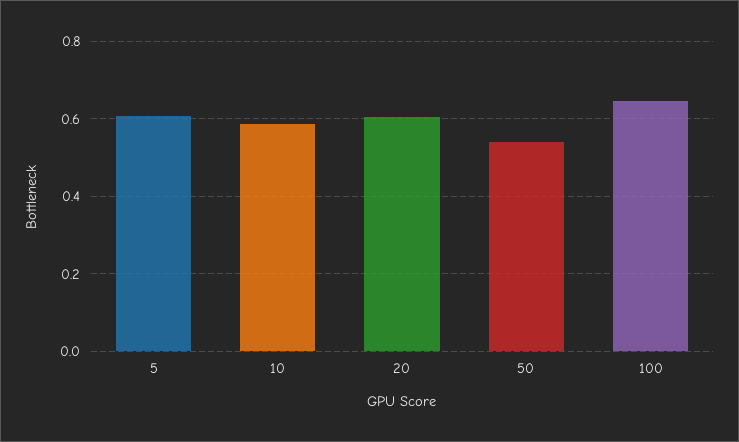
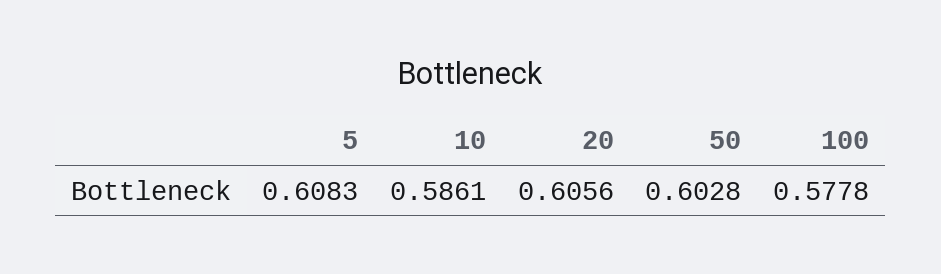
50: 0.54 -> 0.6028
100: 0.64 -> 0.5778

